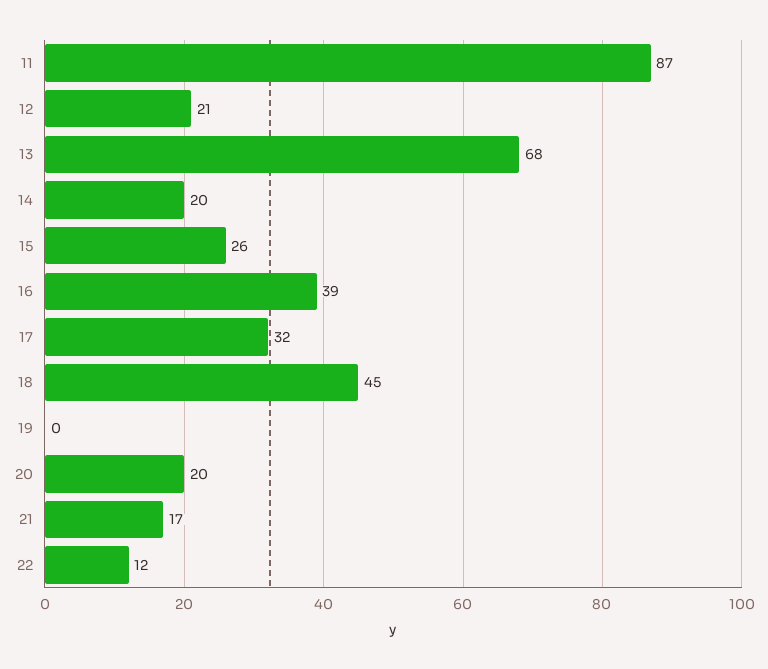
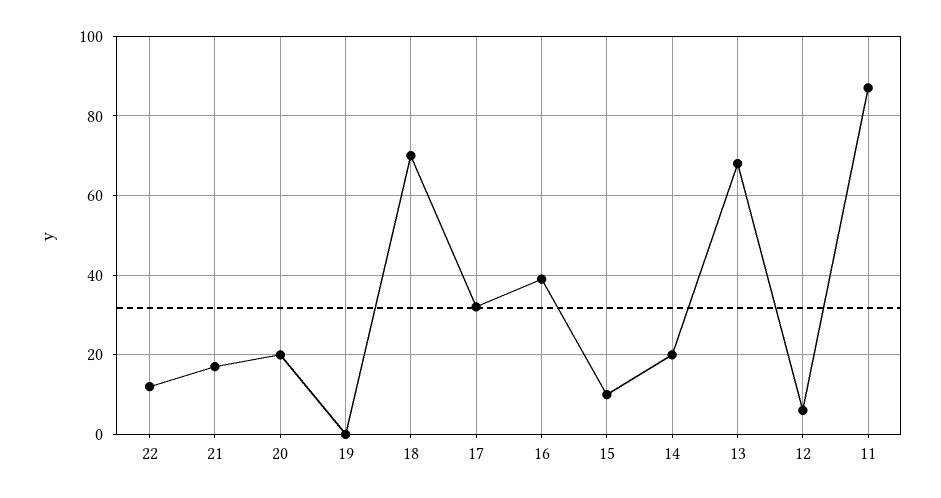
12: 21 -> 5
15: 26 -> 10
18: 45 -> 70

